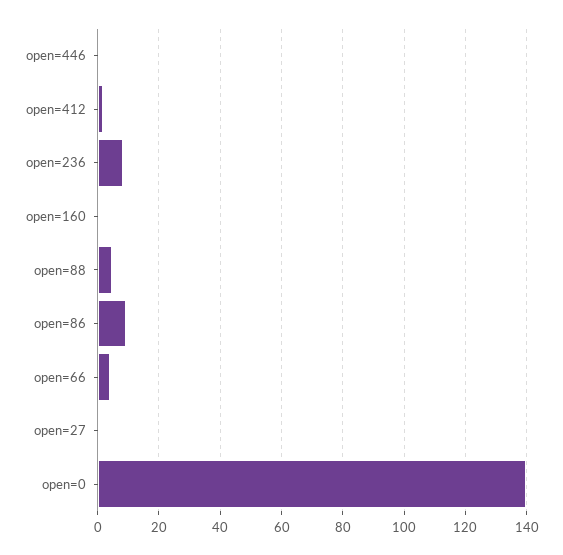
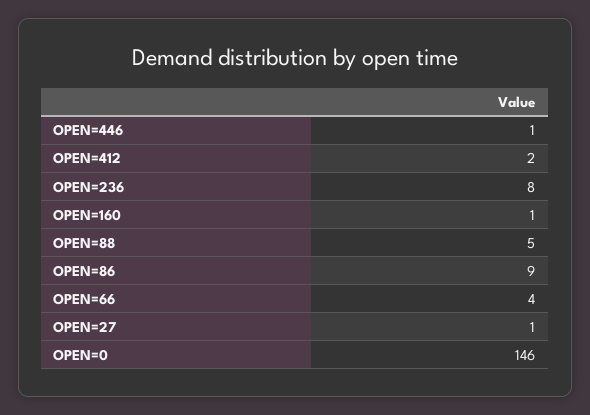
open=0: 140 -> 146

